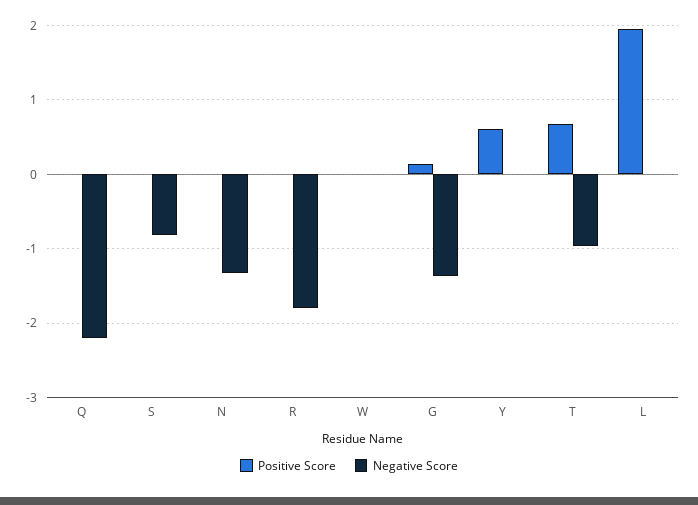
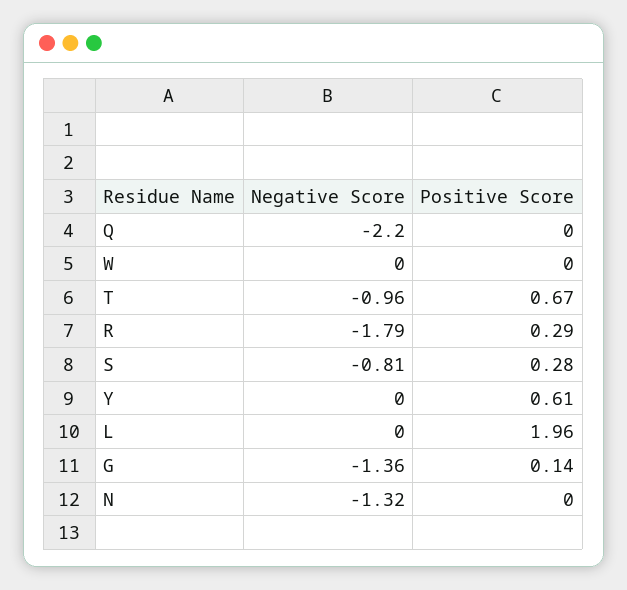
Positive Score, S: 0 -> 0.28
Positive Score, R: 0 -> 0.29

